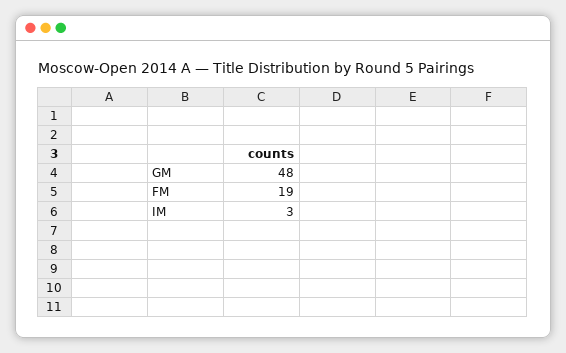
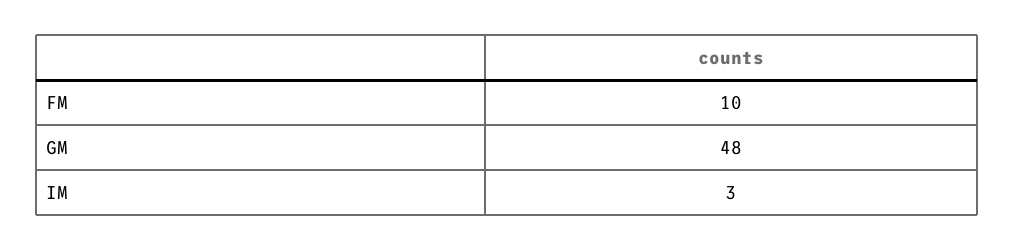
FM: 19 -> 10

